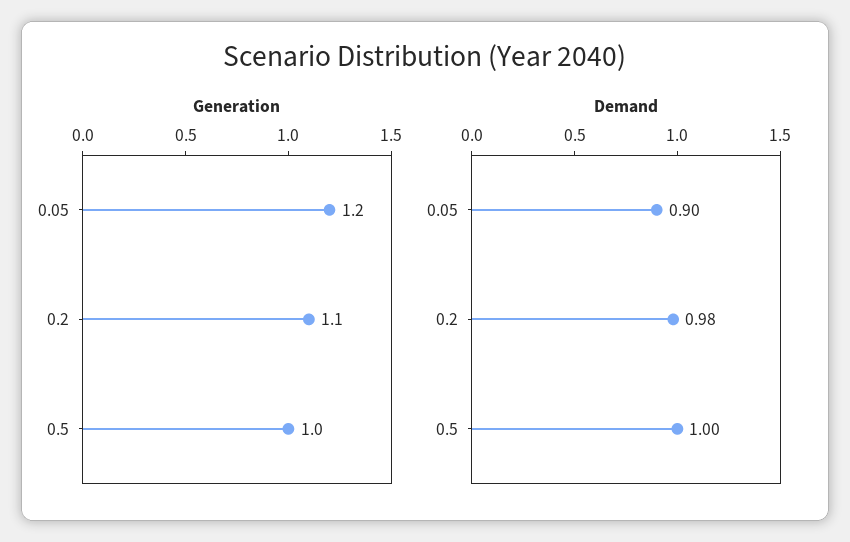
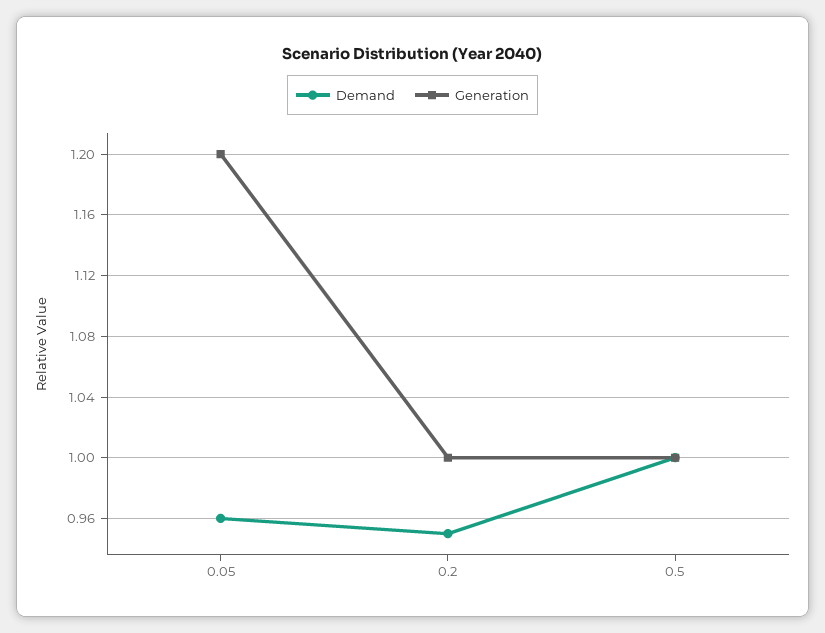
Generation, 0.2: 1.1 -> 1
Demand, 0.05: 0.9 -> 0.96
Demand, 0.2: 0.98 -> 0.95

